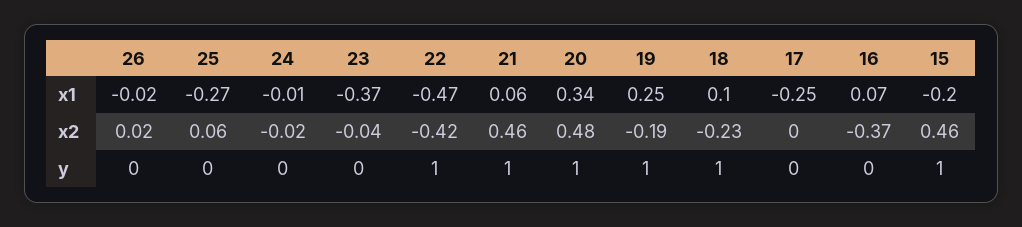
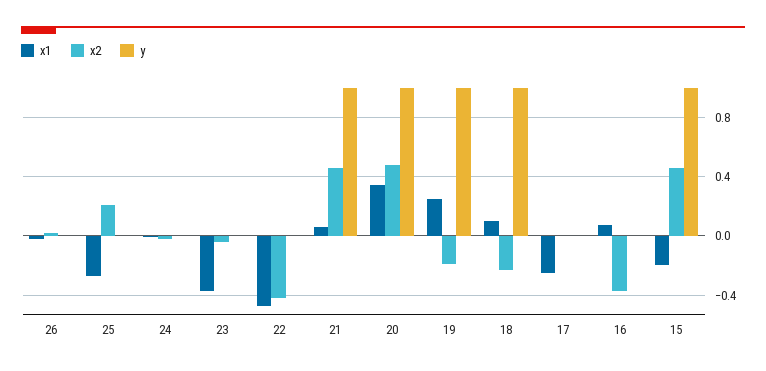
x2, 25: 0.06 -> 0.2
y, 22: 1 -> 0

